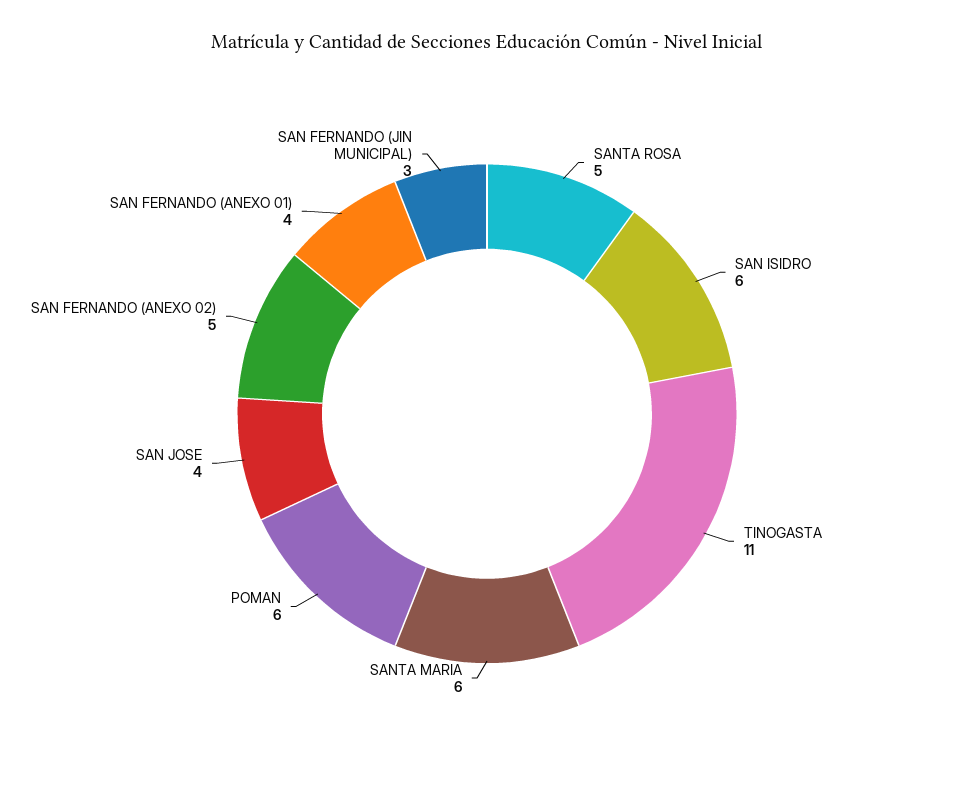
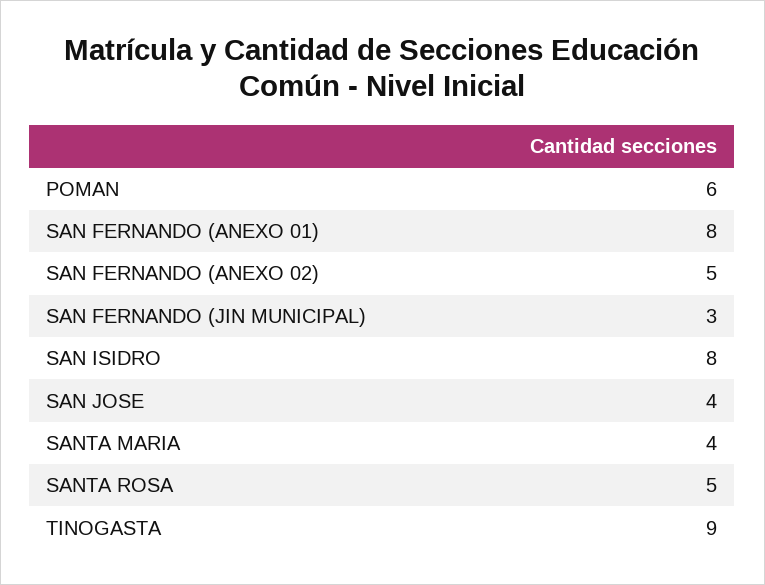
SAN ISIDRO: 6 -> 8
TINOGASTA: 11 -> 9
SANTA MARIA: 6 -> 4
SAN FERNANDO (ANEXO 01): 4 -> 8

